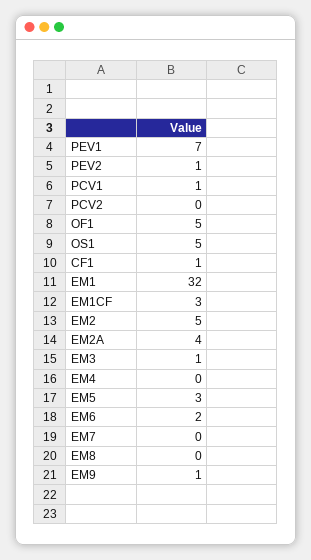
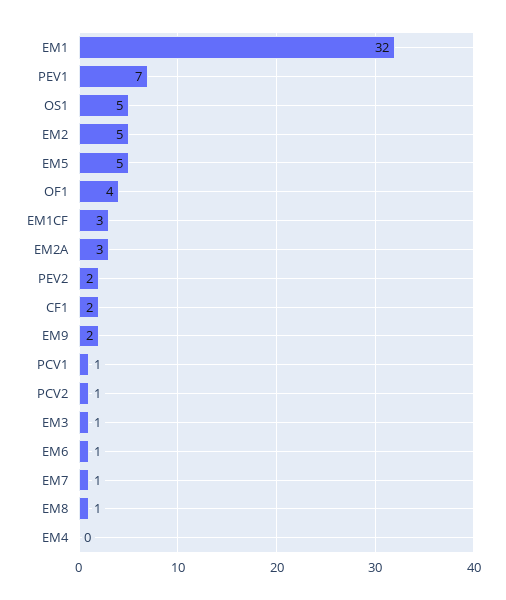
PEV2: 1 -> 2
PCV2: 0 -> 1
OF1: 5 -> 4
CF1: 1 -> 2
EM2A: 4 -> 3
EM5: 3 -> 5
EM6: 2 -> 1
EM7: 0 -> 1
EM8: 0 -> 1
EM9: 1 -> 2

